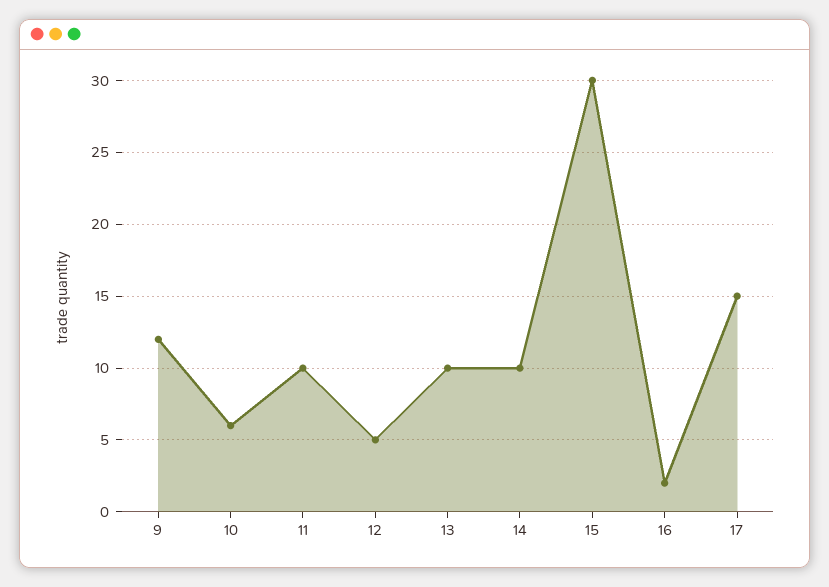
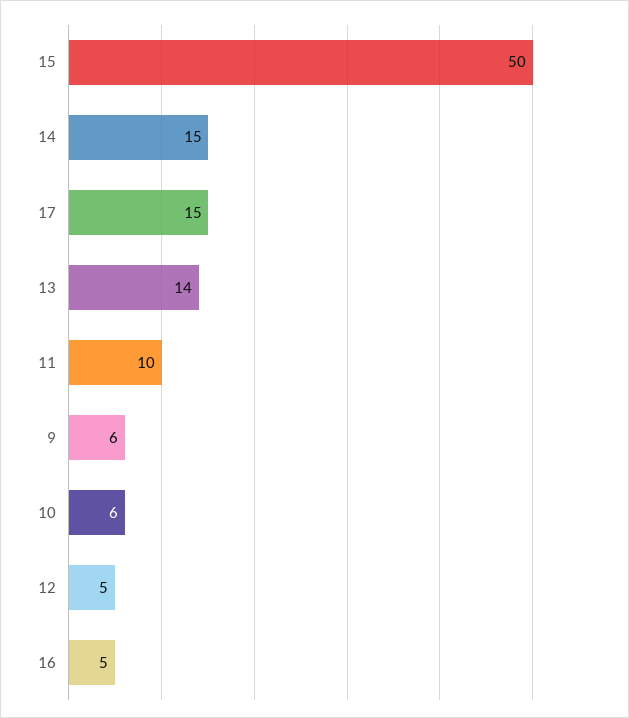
9: 12 -> 6
13: 10 -> 14
14: 10 -> 15
15: 30 -> 50
16: 2 -> 5

